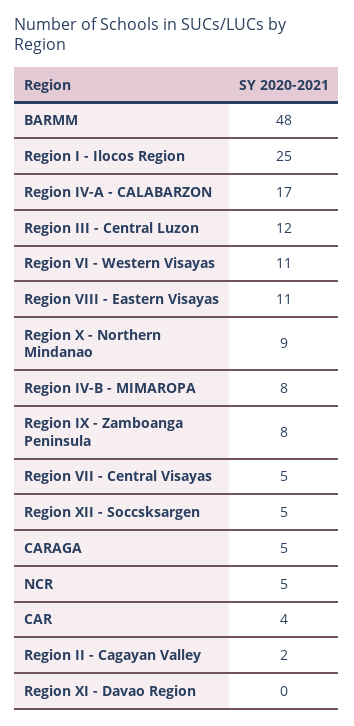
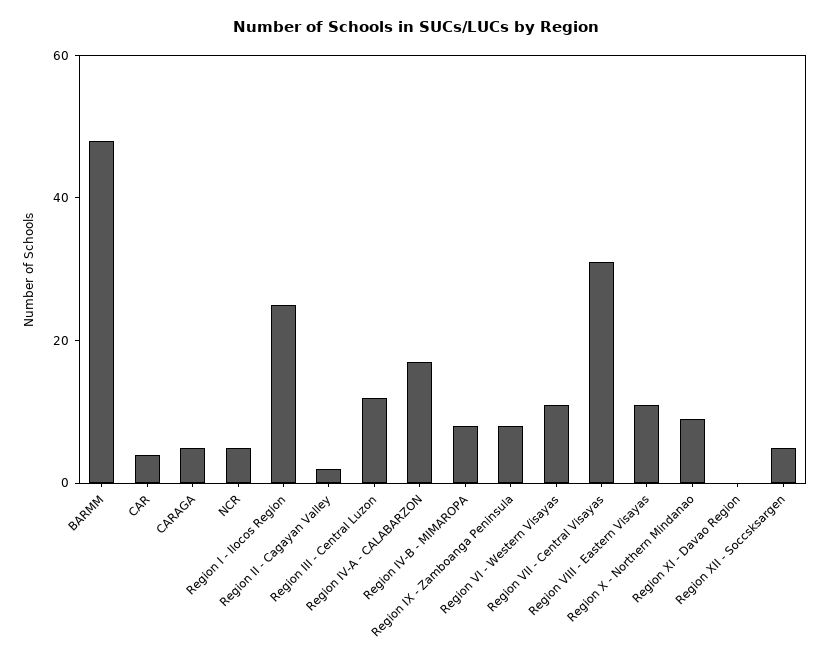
Region VII - Central Visayas: 5 -> 30

